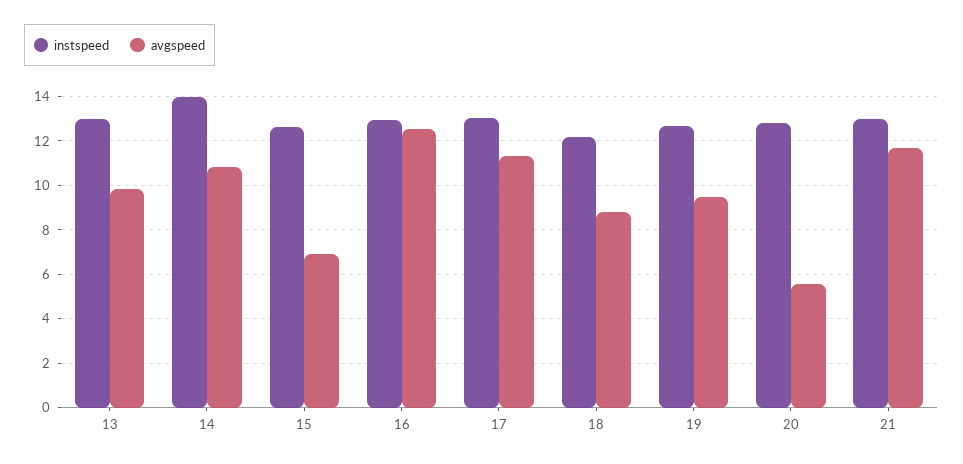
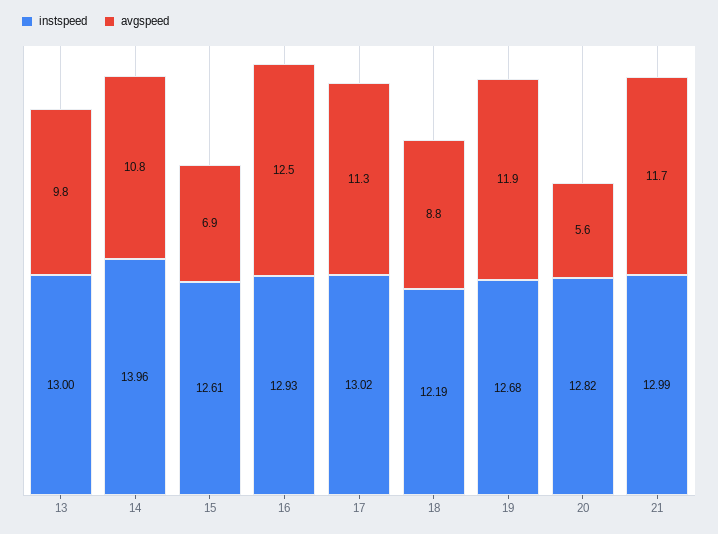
avgspeed, 19: 9.5 -> 11.9

